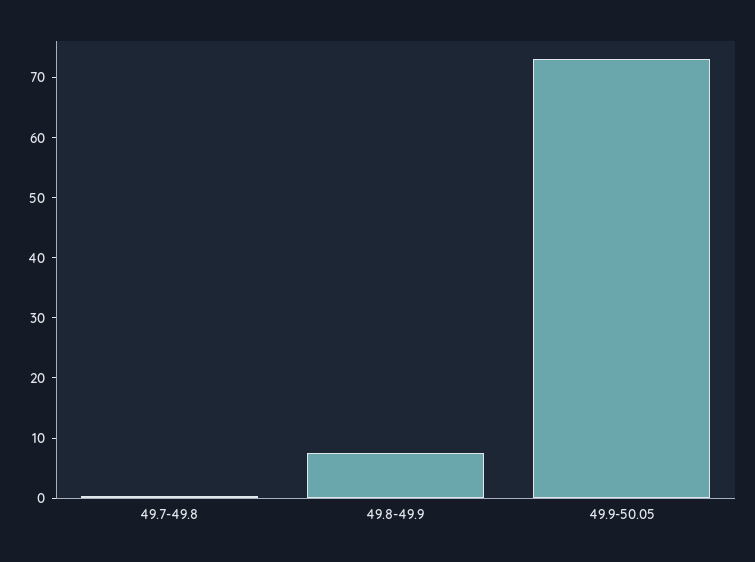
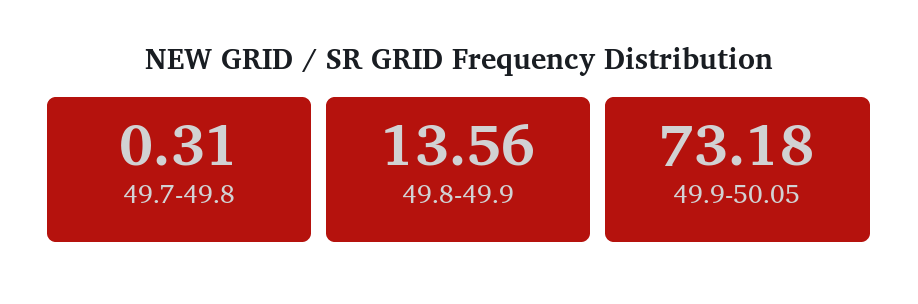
49.8-49.9: 8 -> 13.56

